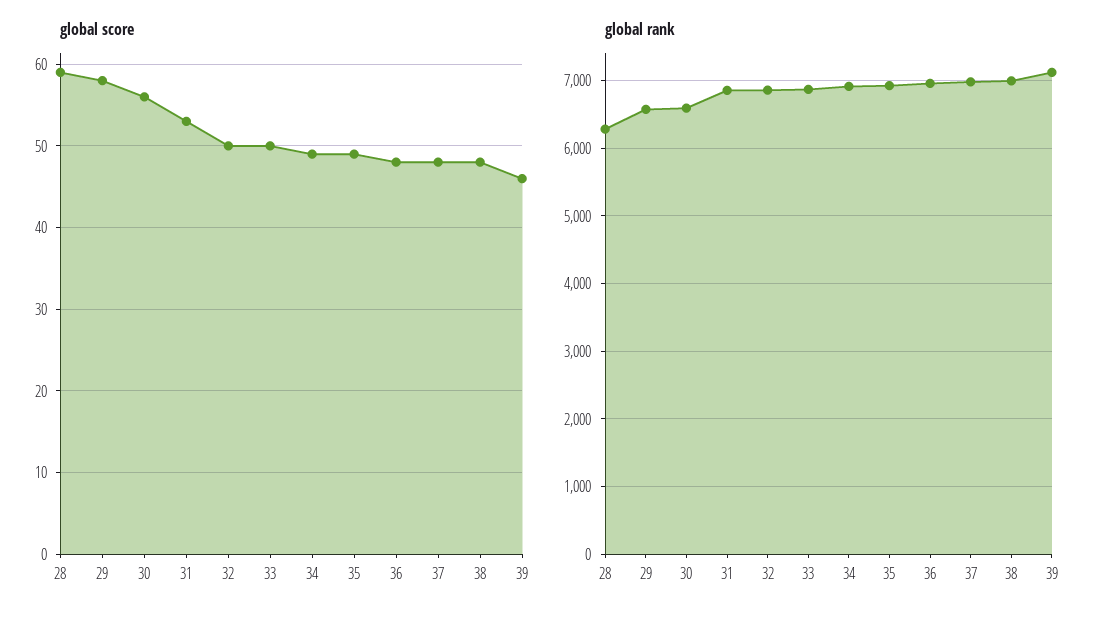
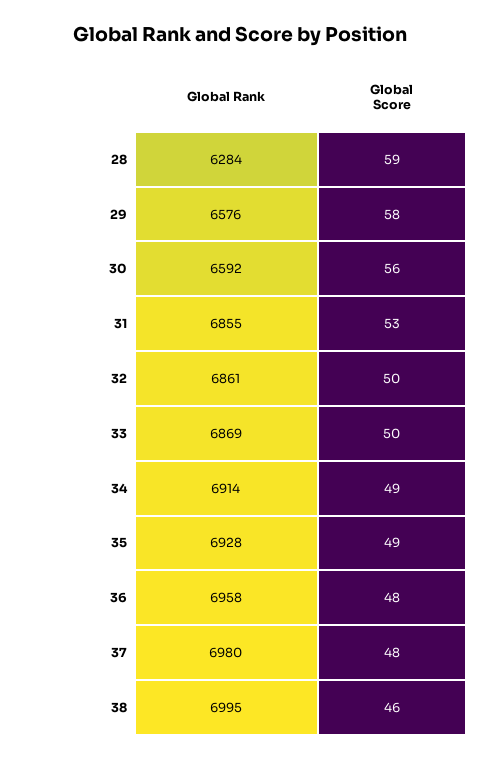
global score, 38: 48 -> 46
global score, 39: 46 -> none
global rank, 39: 7100 -> none

